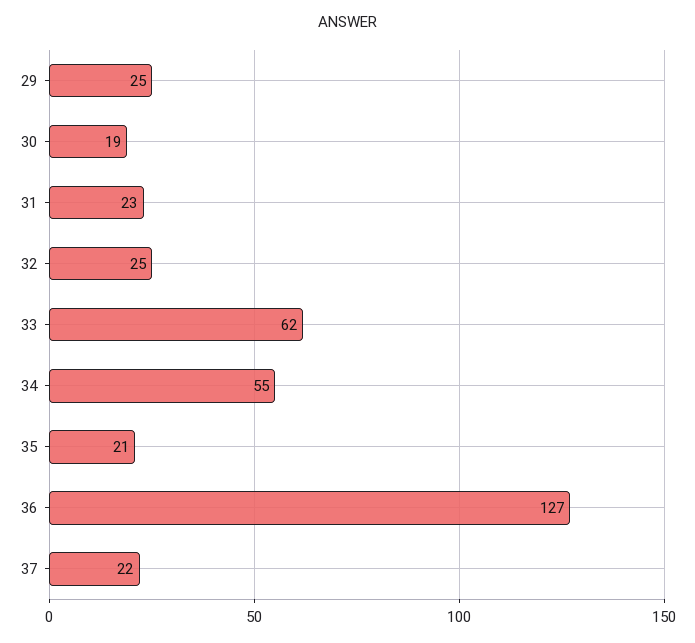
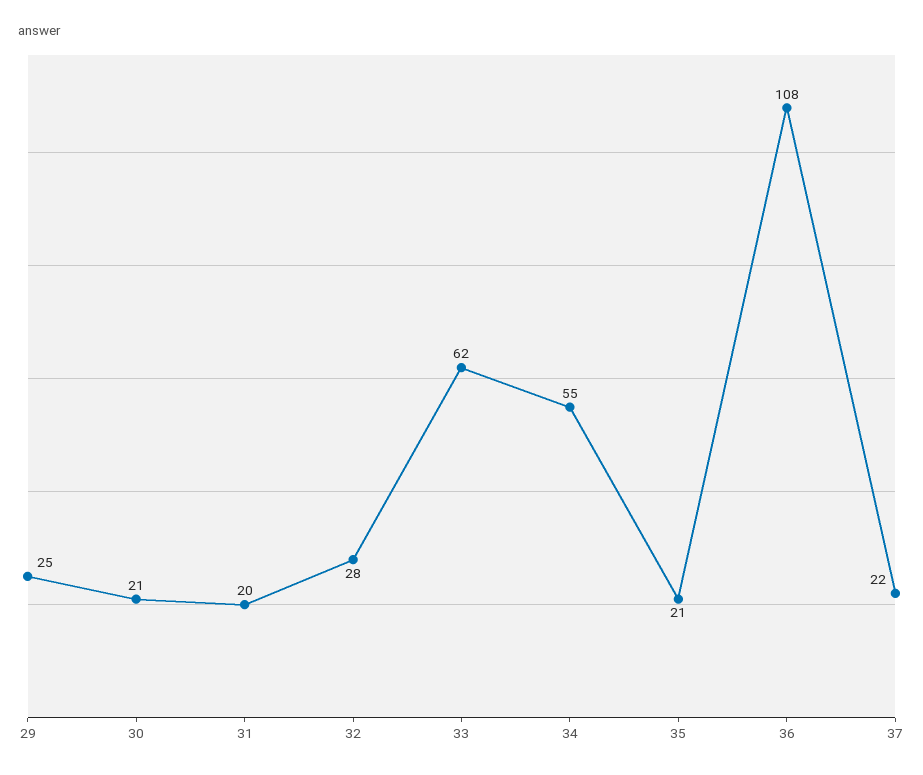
30: 19 -> 21
31: 23 -> 20
32: 25 -> 28
36: 127 -> 108

